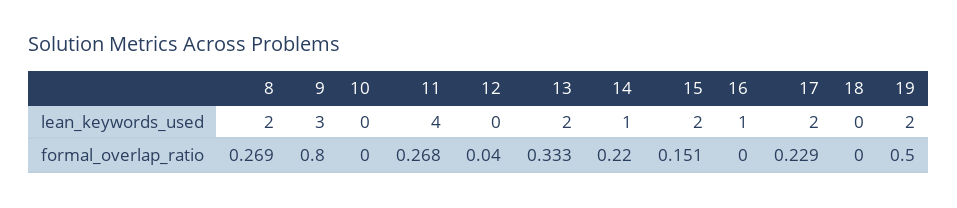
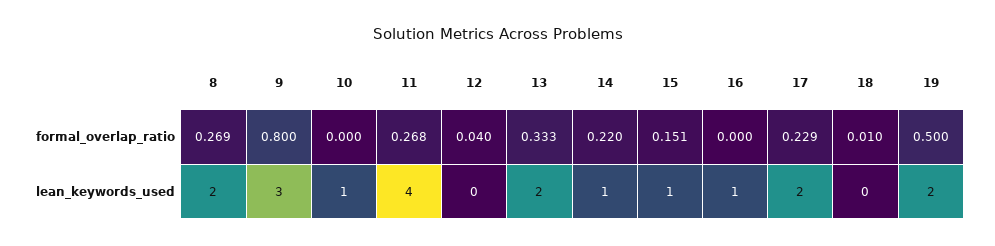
10, lean_keywords_used: 0 -> 1
15, lean_keywords_used: 2 -> 1
18, formal_overlap_ratio: 0 -> 0.01

